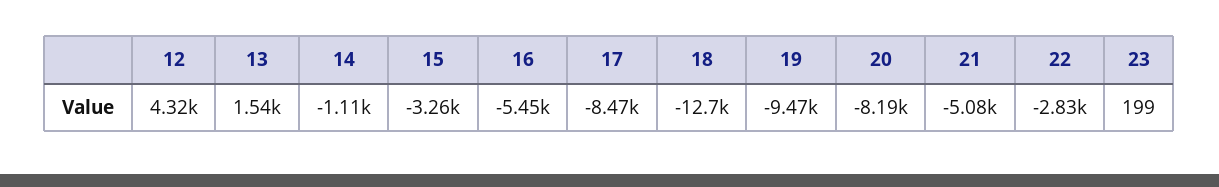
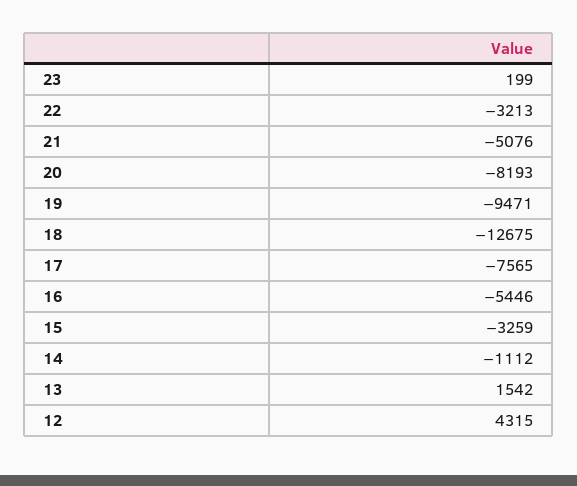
17: -8470 -> -7565
22: -2830 -> -3213

